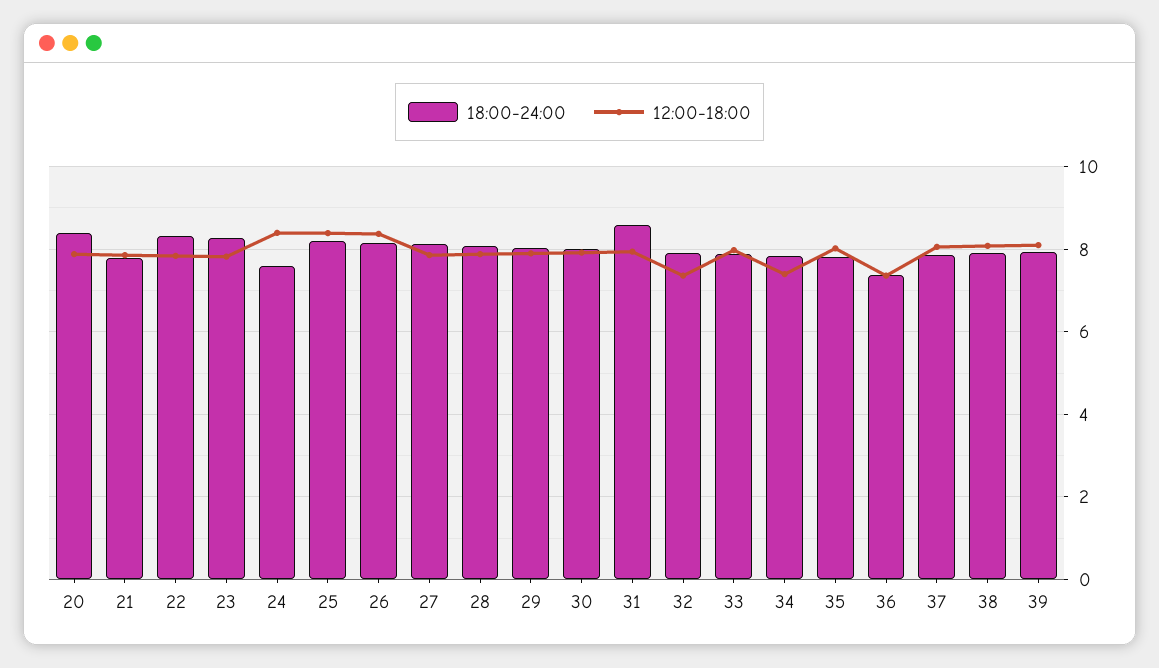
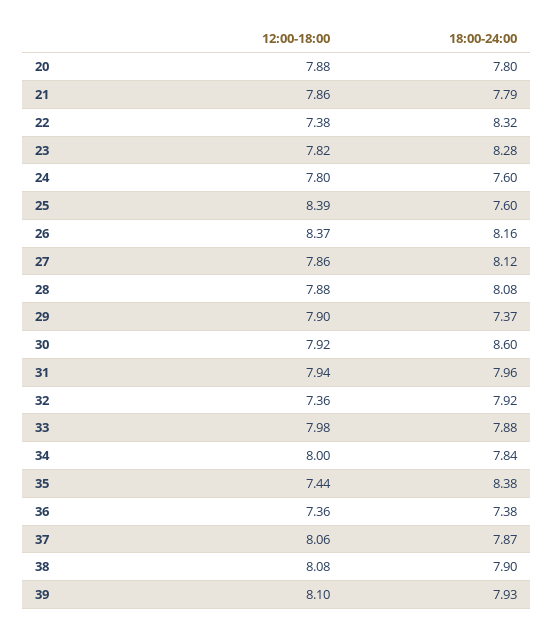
18:00-24:00, 20: 8.4 -> 7.8
12:00-18:00, 22: 7.8 -> 7.38
12:00-18:00, 24: 8.4 -> 7.8
18:00-24:00, 25: 8.2 -> 7.6
18:00-24:00, 29: 8 -> 7.37
18:00-24:00, 30: 8 -> 8.6
18:00-24:00, 31: 8.6 -> 7.96
12:00-18:00, 34: 7.4 -> 8
18:00-24:00, 35: 7.8 -> 8.38
12:00-18:00, 35: 8 -> 7.44

